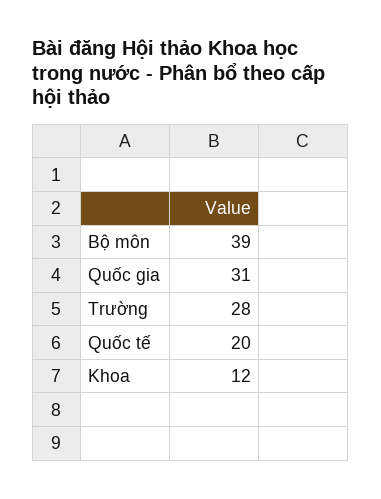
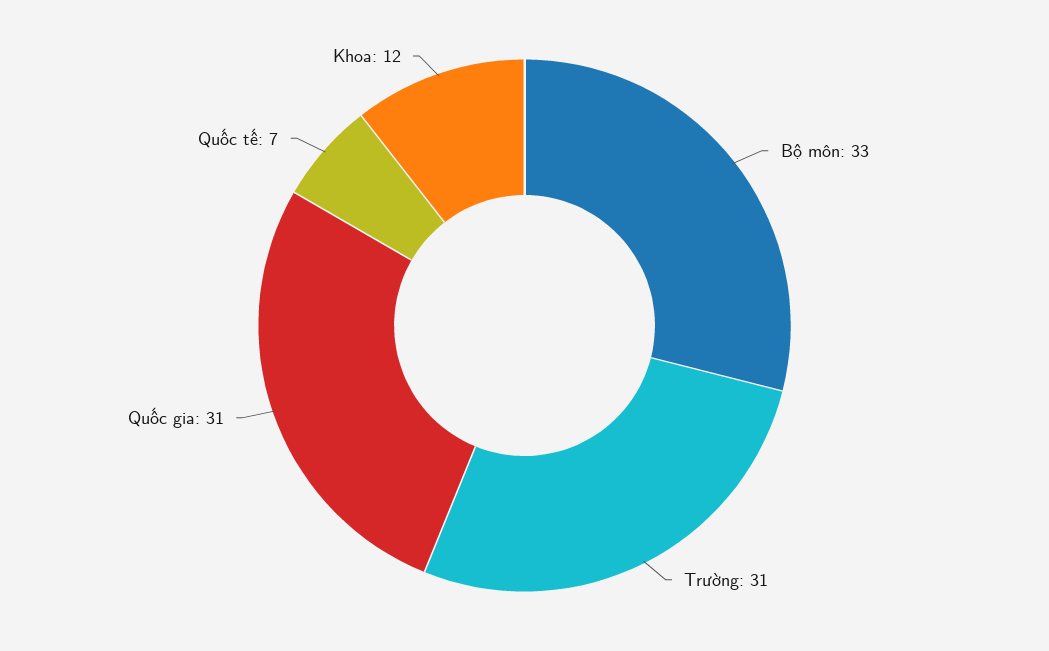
Bộ môn: 39 -> 33
Trường: 28 -> 31
Quốc tế: 20 -> 7

